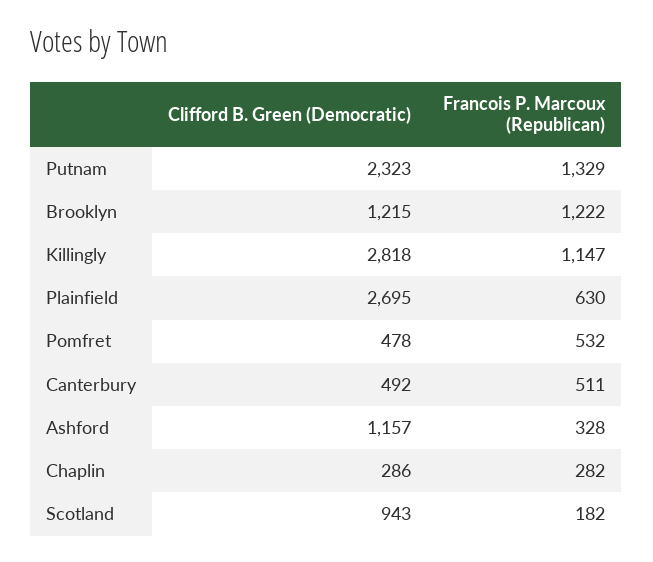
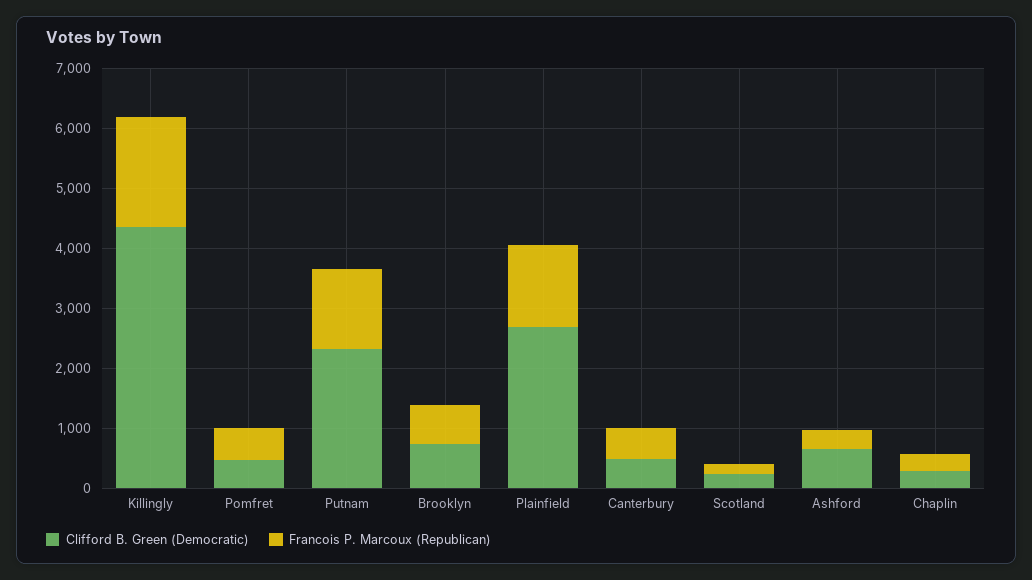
Clifford B. Green (Democratic), Brooklyn: 1215 -> 800
Francois P. Marcoux (Republican), Brooklyn: 1222 -> 600
Clifford B. Green (Democratic), Killingly: 2818 -> 4400
Francois P. Marcoux (Republican), Killingly: 1147 -> 1800
Francois P. Marcoux (Republican), Plainfield: 630 -> 1400
Clifford B. Green (Democratic), Ashford: 1157 -> 600
Clifford B. Green (Democratic), Scotland: 943 -> 200

